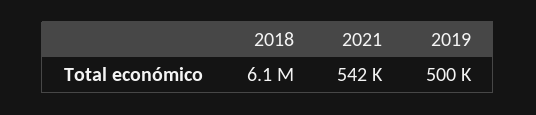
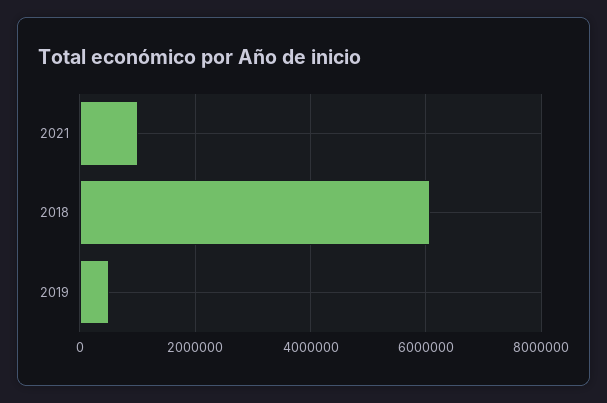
2021: 542000 -> 1000000

